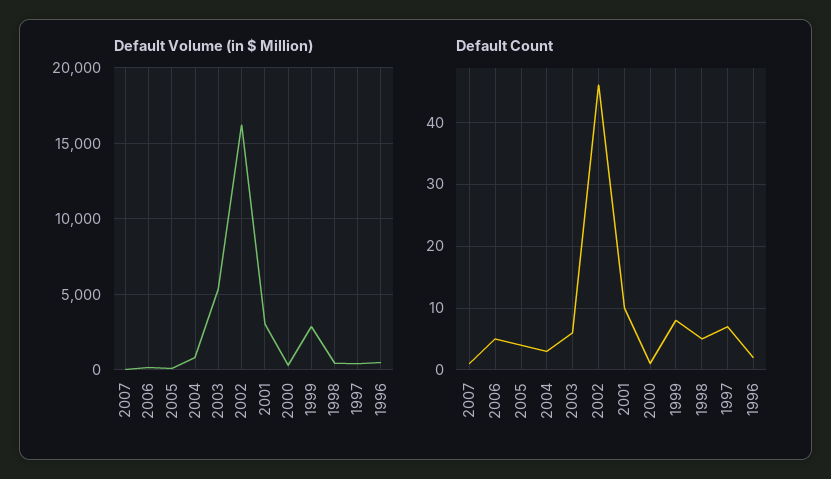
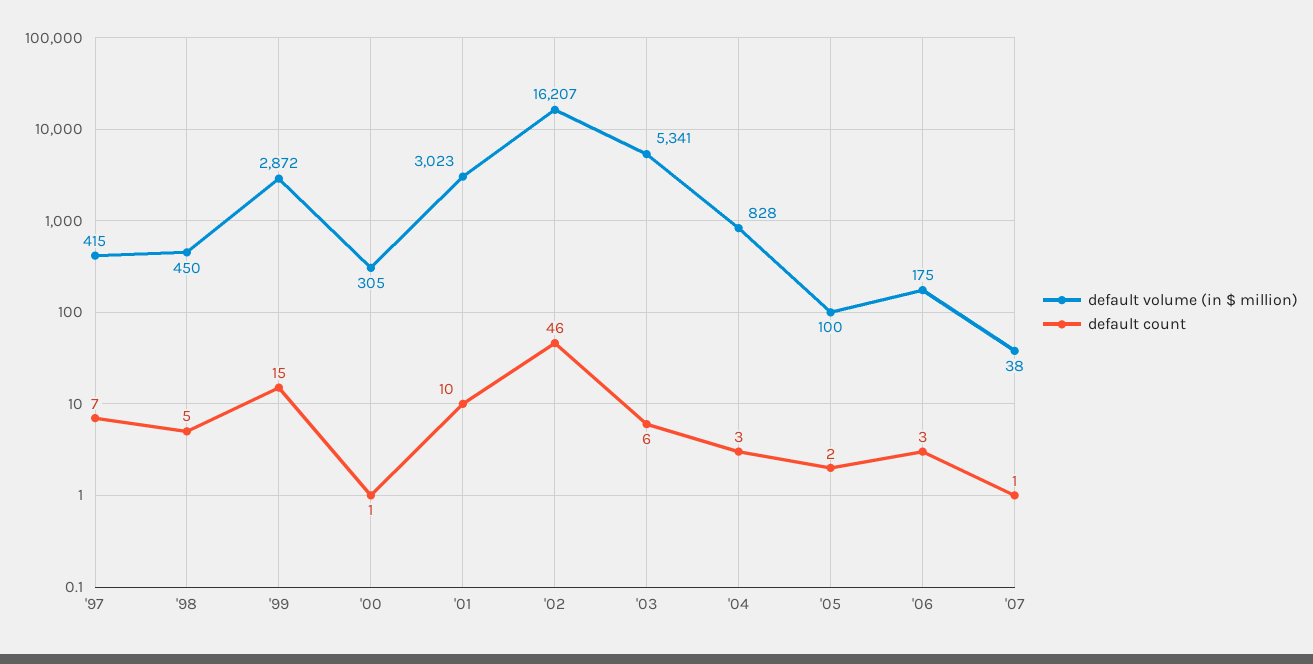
Default Volume (in $ Million), 1996: 500 -> none
Default Count, 2006: 5 -> 3
Default Count, 2005: 4 -> 2
Default Count, 1999: 8 -> 15
Default Count, 1996: 2 -> none

